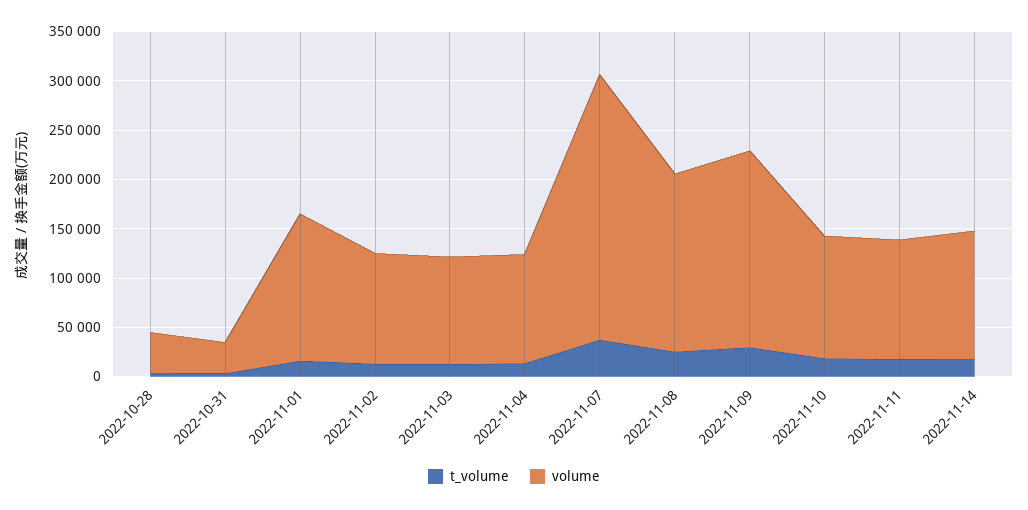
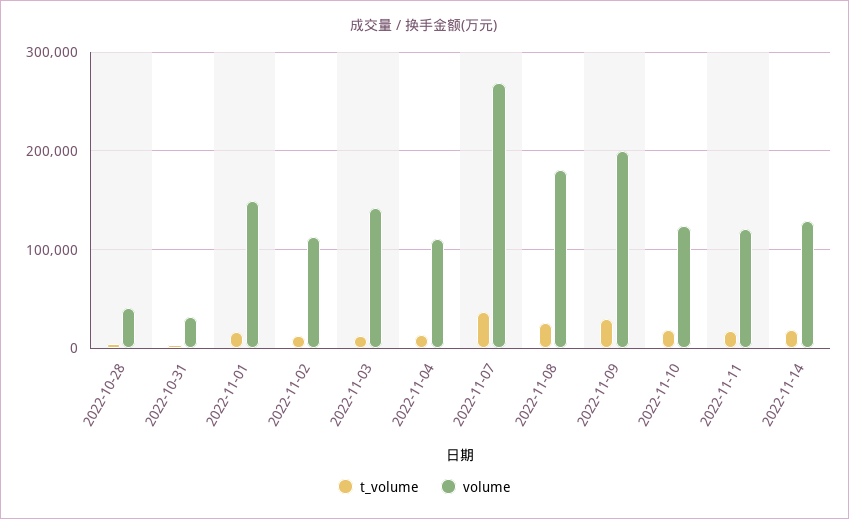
volume, 2022-11-03: 110000 -> 140000

